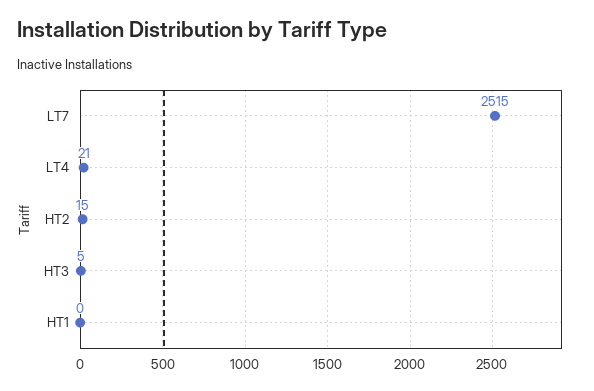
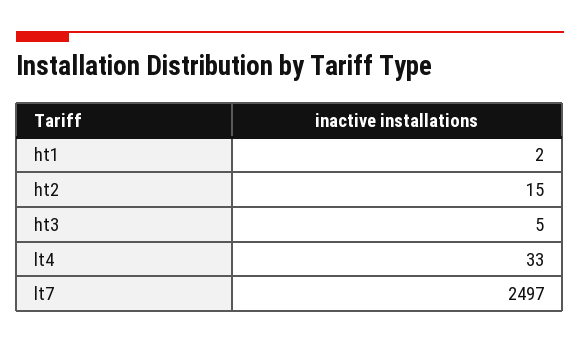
LT7: 2515 -> 2497
LT4: 21 -> 33
HT1: 0 -> 2

